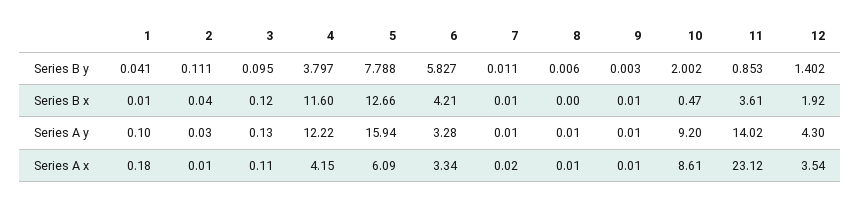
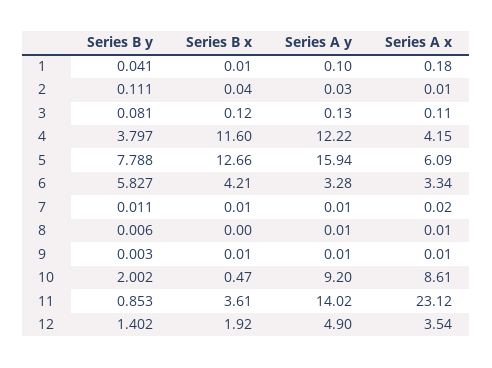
3, Series B y: 0.095 -> 0.081
12, Series A y: 4.3 -> 4.9

